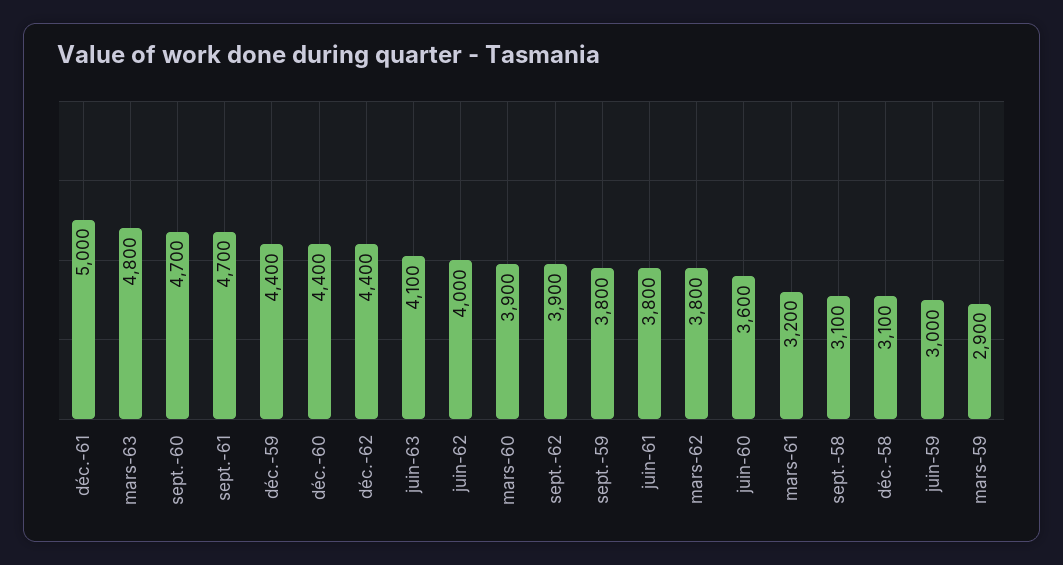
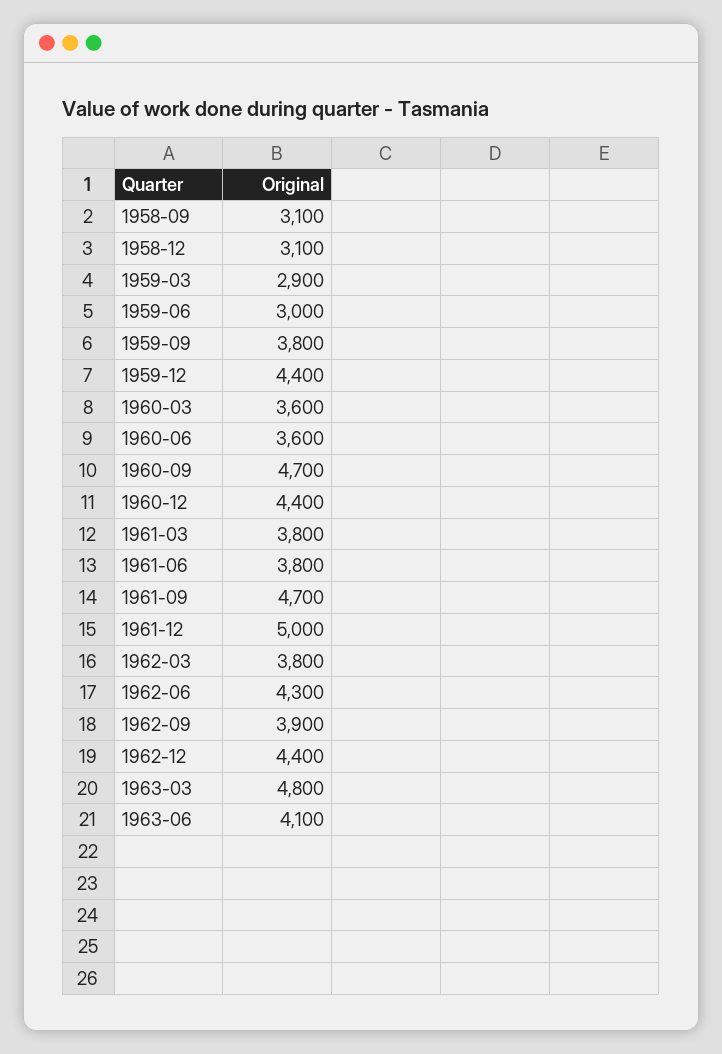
juin-62: 4000 -> 4300
mars-60: 3900 -> 3600
mars-61: 3200 -> 3800

